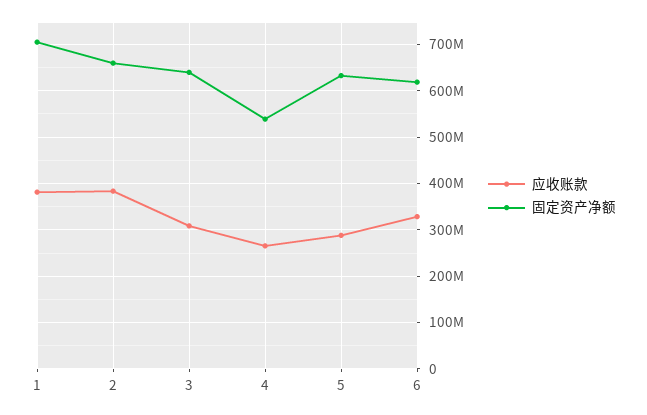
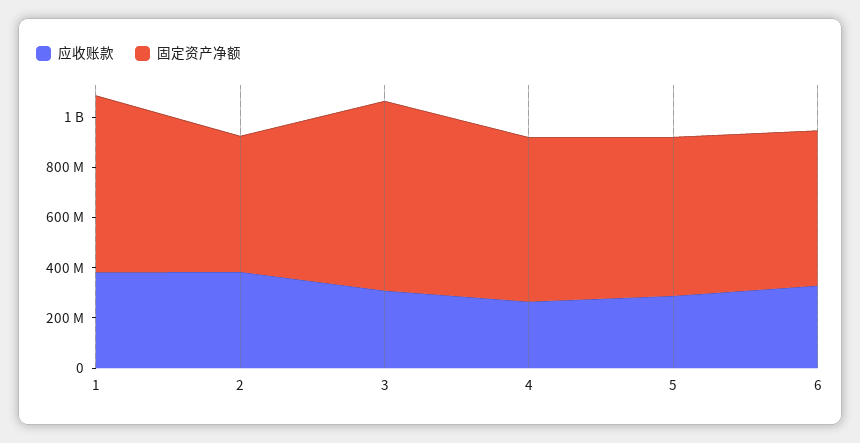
固定资产净额, 2: 660000000 -> 550000000
固定资产净额, 3: 640000000 -> 750000000
固定资产净额, 4: 540000000 -> 650000000

